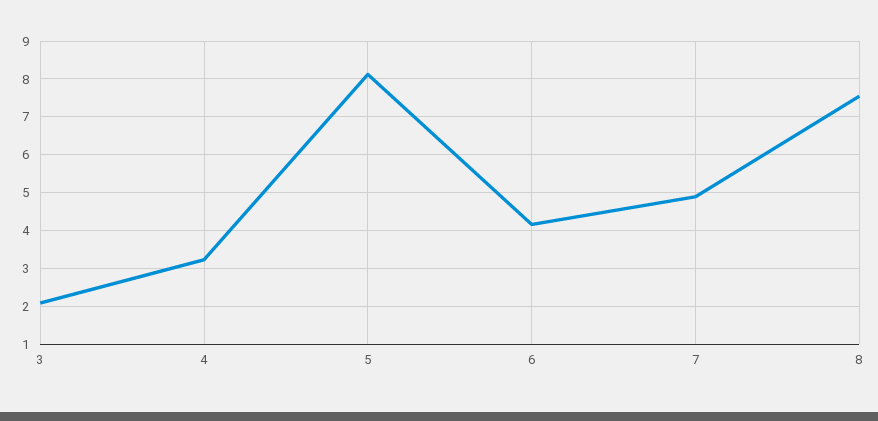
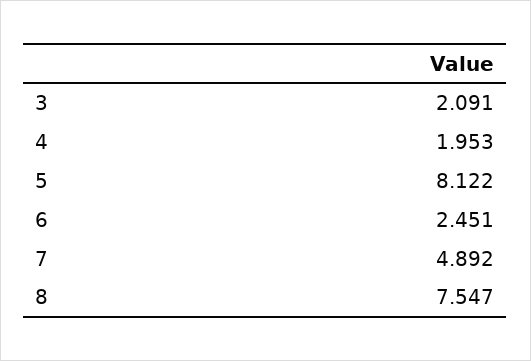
4: 3.2 -> 1.953
6: 4.2 -> 2.451

